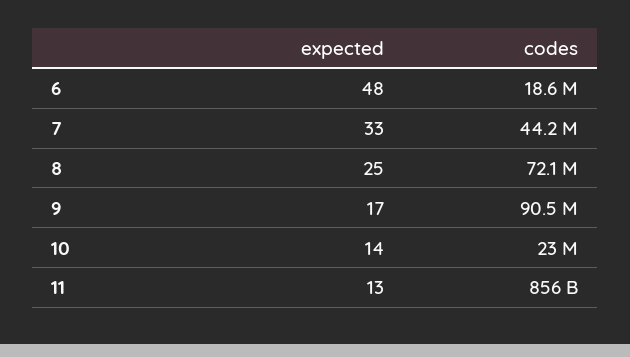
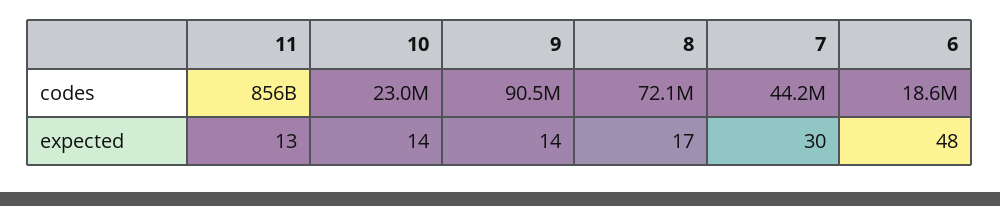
expected, 7: 33 -> 30
expected, 8: 25 -> 17
expected, 9: 17 -> 14

